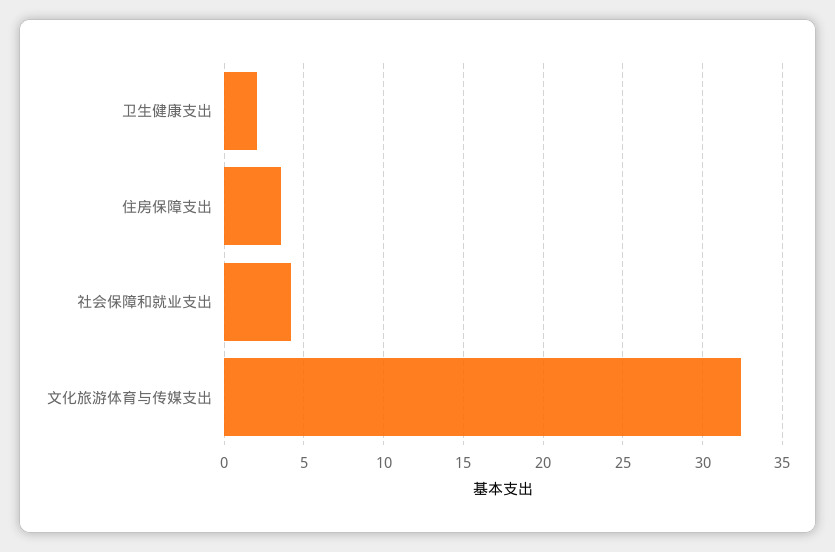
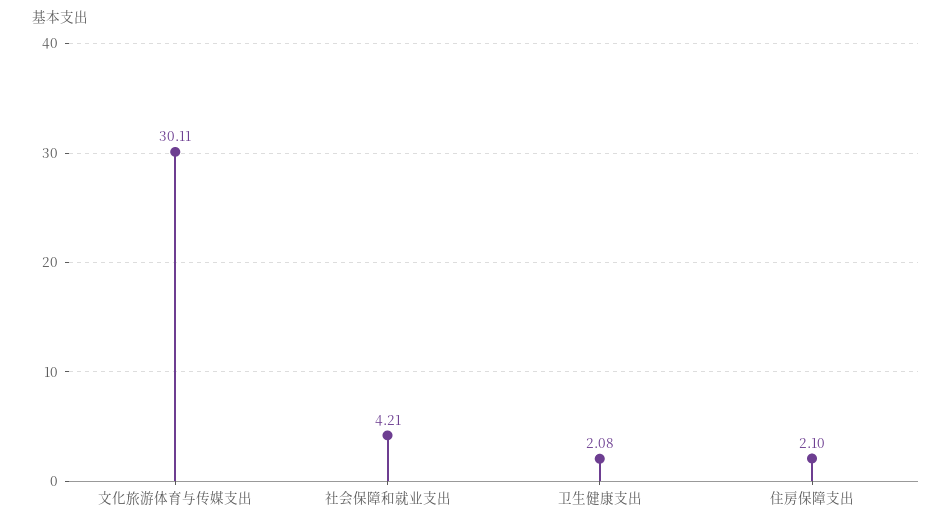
住房保障支出: 3.5 -> 2.1
文化旅游体育与传媒支出: 32.5 -> 30.11

